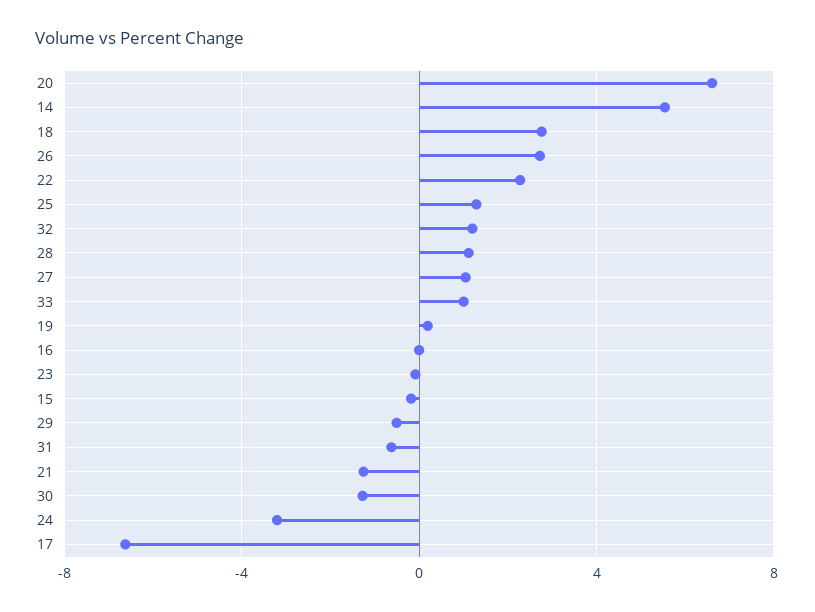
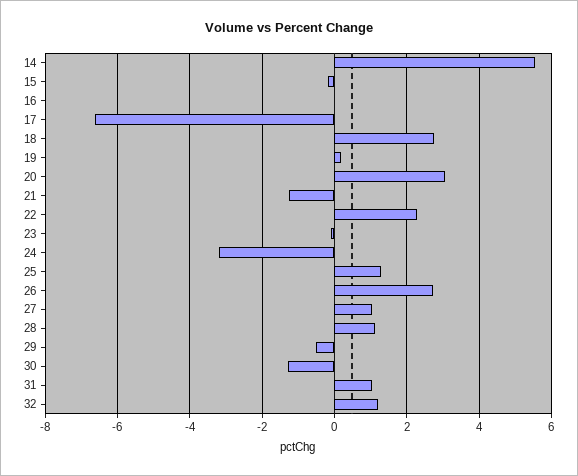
20: 6.5 -> 3
33: 1 -> none
31: -0.5 -> 1

